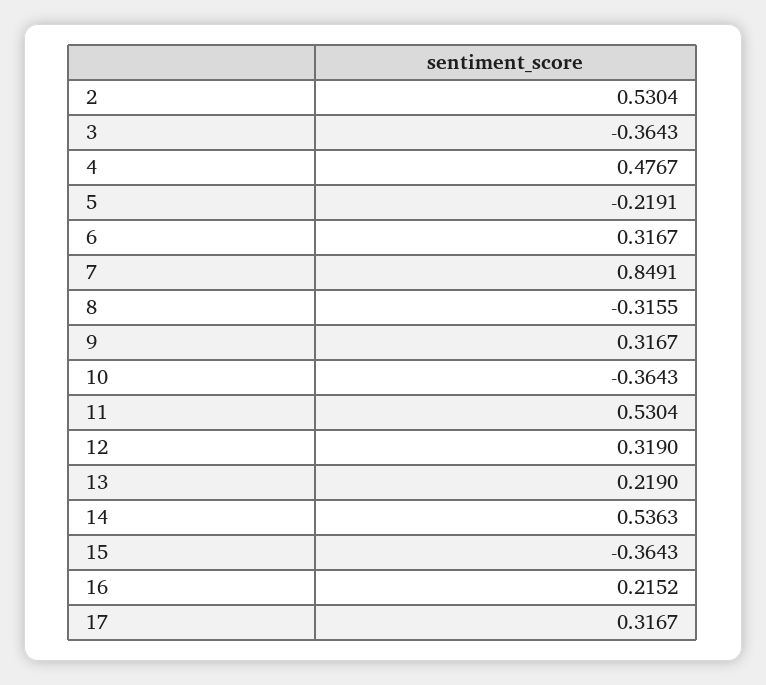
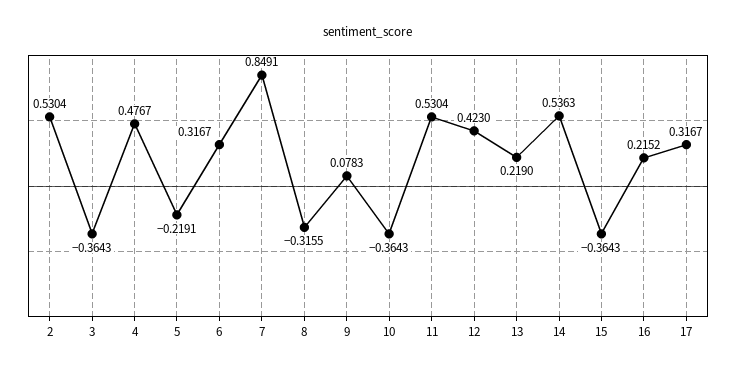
9: 0.3167 -> 0.0783
12: 0.319 -> 0.423

